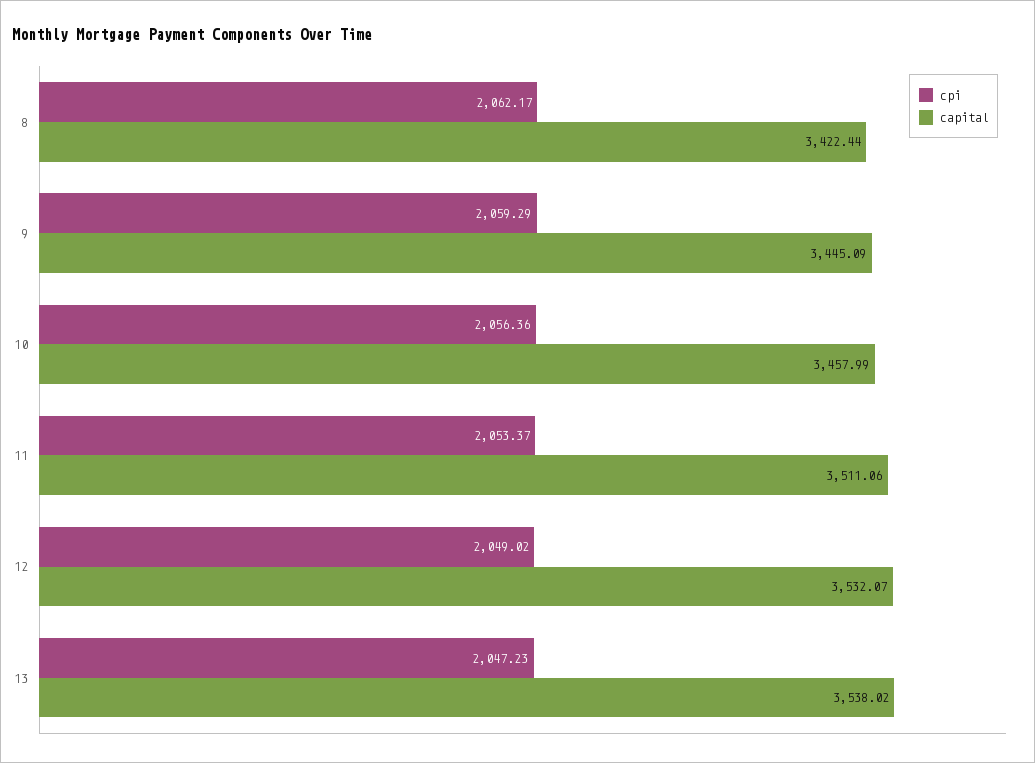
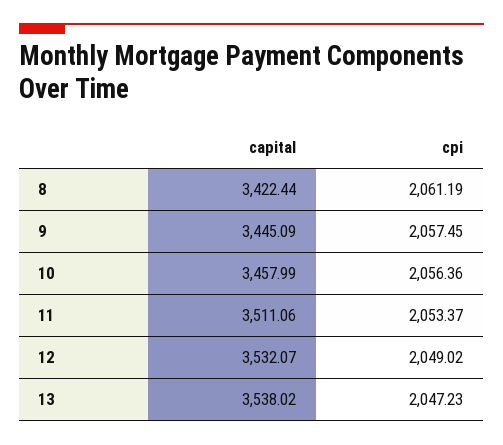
cpi, 8: 2062.17 -> 2061.19
cpi, 9: 2059.29 -> 2057.45

